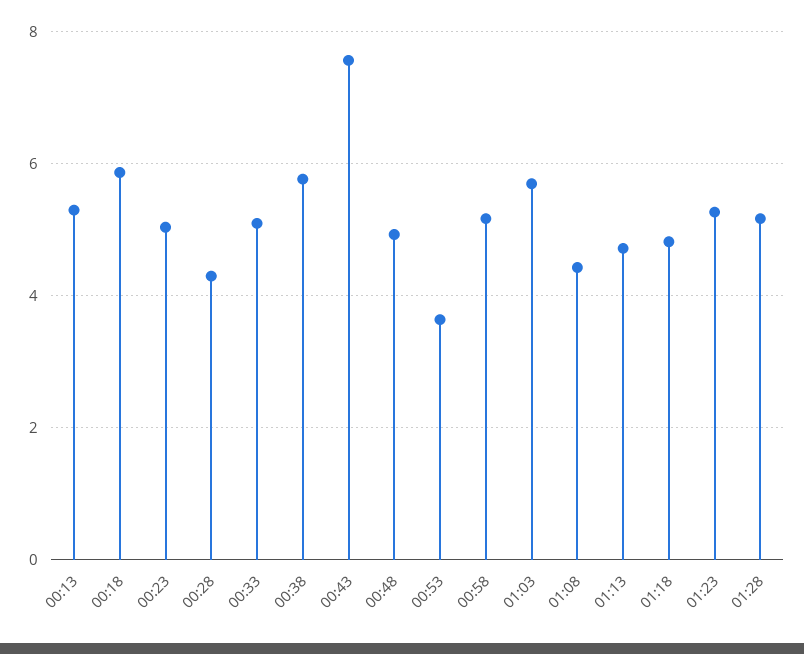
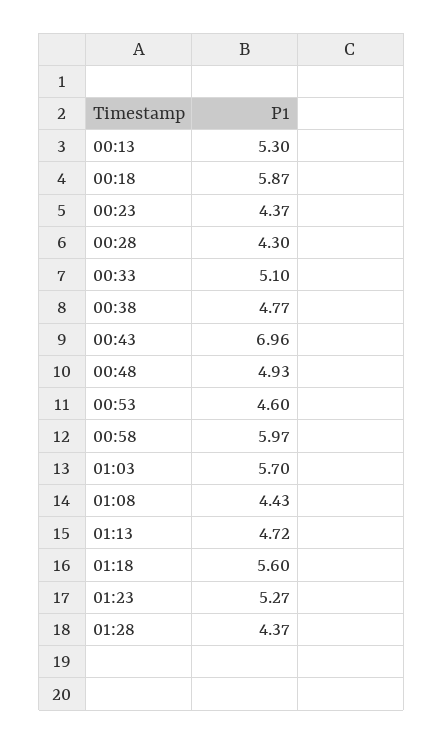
00:23: 5 -> 4.37
00:38: 5.8 -> 4.77
00:43: 7.6 -> 6.96
00:53: 3.6 -> 4.6
00:58: 5.2 -> 5.97
01:18: 4.8 -> 5.6
01:28: 5.2 -> 4.37

